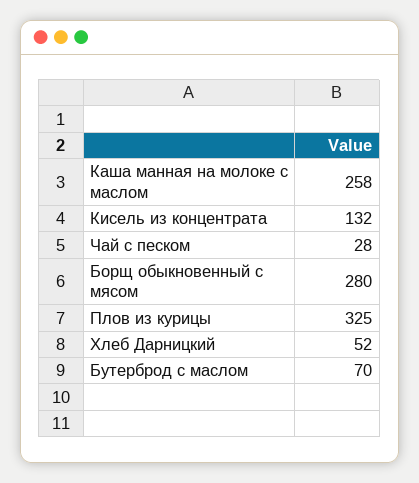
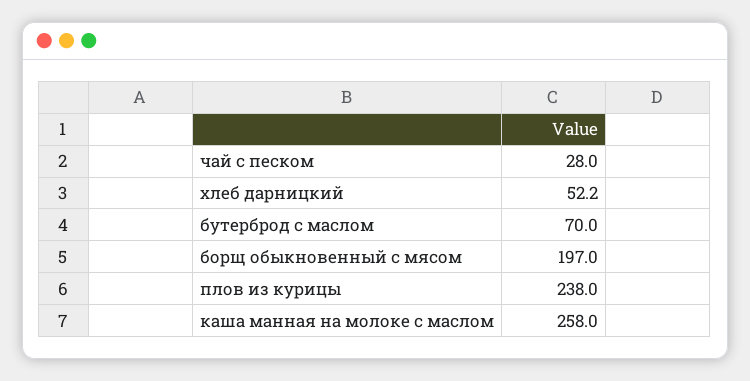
Кисель из концентрата: 132 -> none
Борщ обыкновенный с мясом: 280 -> 197
Плов из курицы: 325 -> 238

